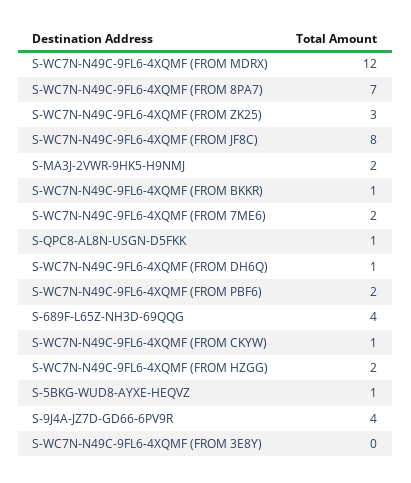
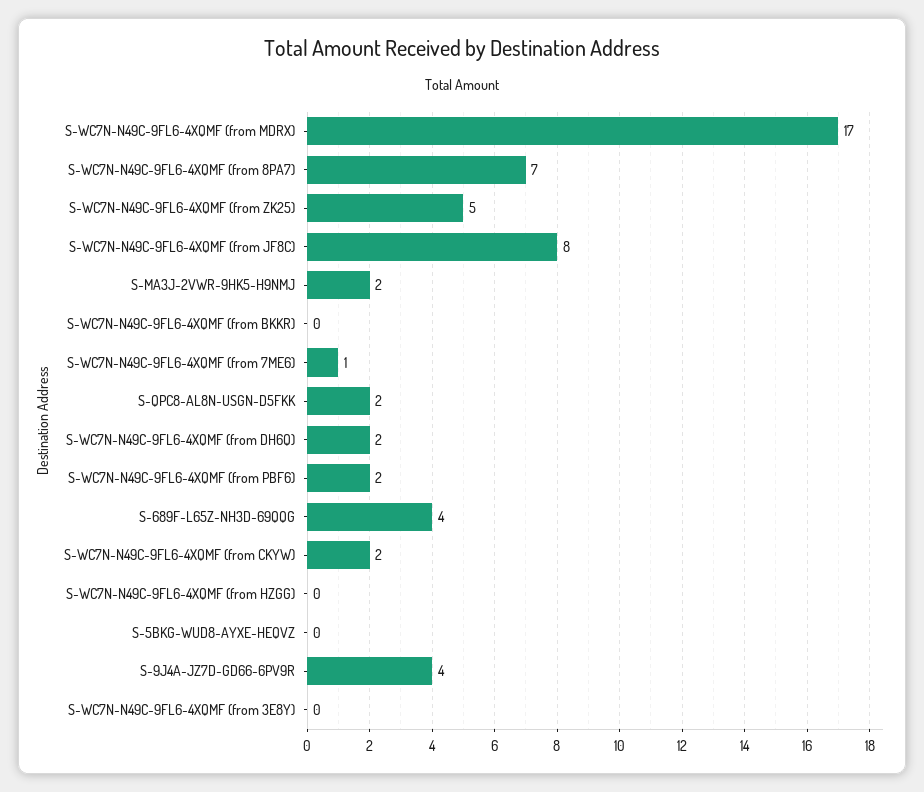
S-WC7N-N49C-9FL6-4XQMF (FROM MDRX): 12 -> 17
S-WC7N-N49C-9FL6-4XQMF (FROM ZK25): 3 -> 5
S-WC7N-N49C-9FL6-4XQMF (FROM BKKR): 1 -> 0
S-WC7N-N49C-9FL6-4XQMF (FROM 7ME6): 2 -> 1
S-QPC8-AL8N-USGN-D5FKK: 1 -> 2
S-WC7N-N49C-9FL6-4XQMF (FROM DH6Q): 1 -> 2
S-WC7N-N49C-9FL6-4XQMF (FROM CKYW): 1 -> 2
S-WC7N-N49C-9FL6-4XQMF (FROM HZGG): 2 -> 0
S-5BKG-WUD8-AYXE-HEQVZ: 1 -> 0

